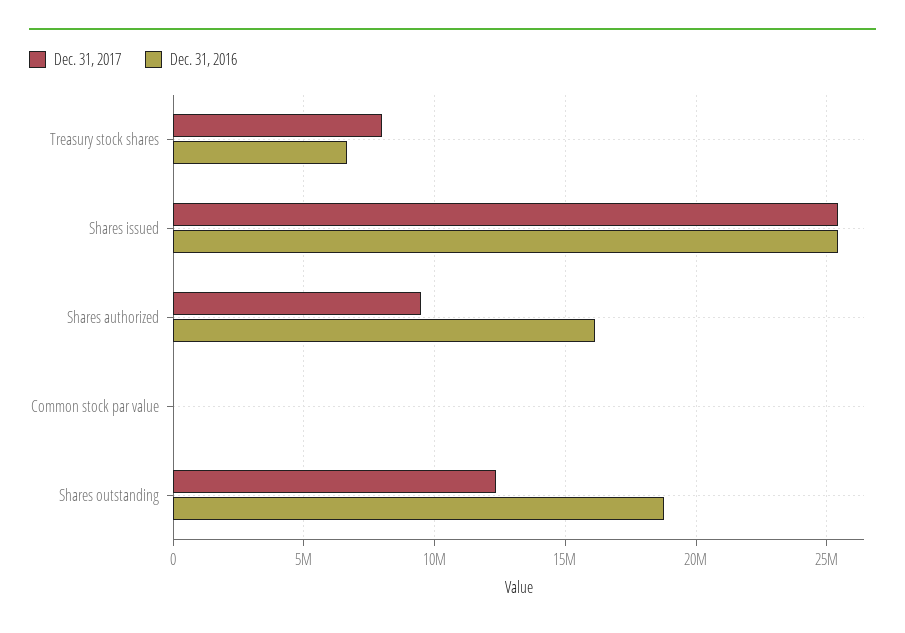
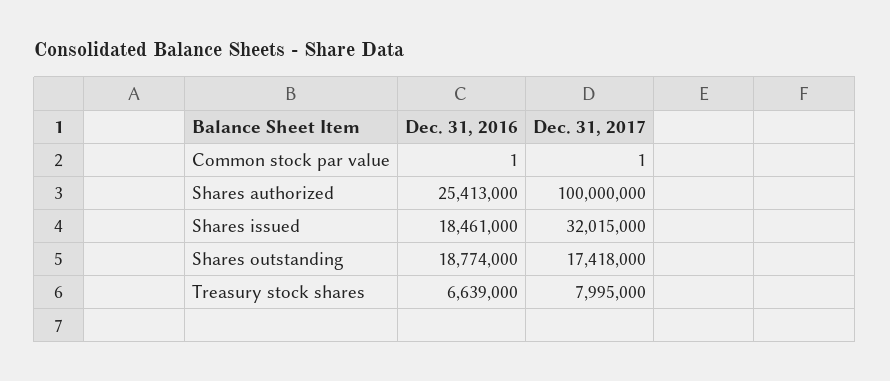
Dec. 31, 2017, Shares issued: 25500000 -> 32015000
Dec. 31, 2016, Shares issued: 25500000 -> 18461000
Dec. 31, 2017, Shares authorized: 9500000 -> 100000000
Dec. 31, 2016, Shares authorized: 16000000 -> 25413000
Dec. 31, 2017, Shares outstanding: 12500000 -> 17418000

